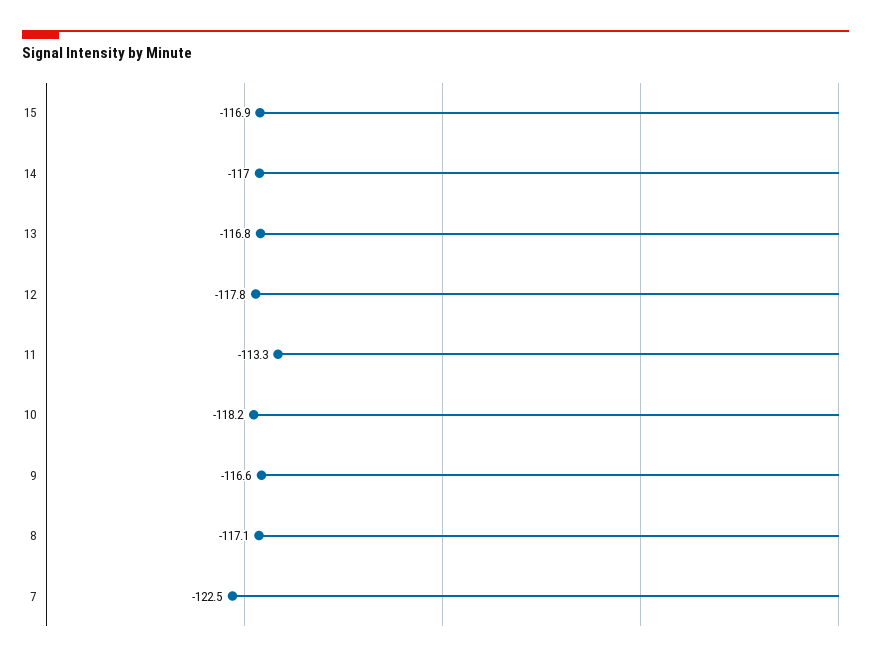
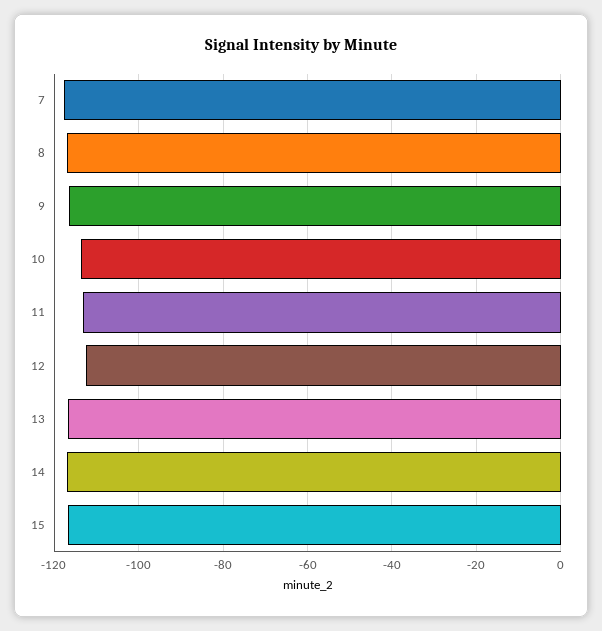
12: -117.8 -> -112
10: -118.2 -> -114
7: -122.5 -> -118

